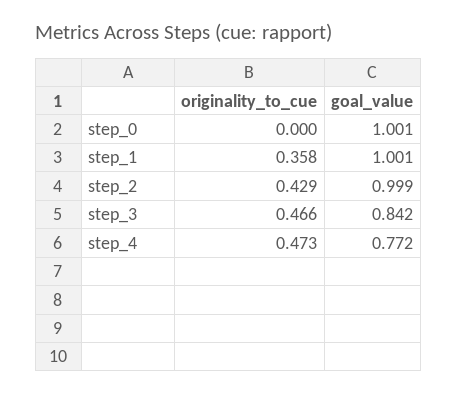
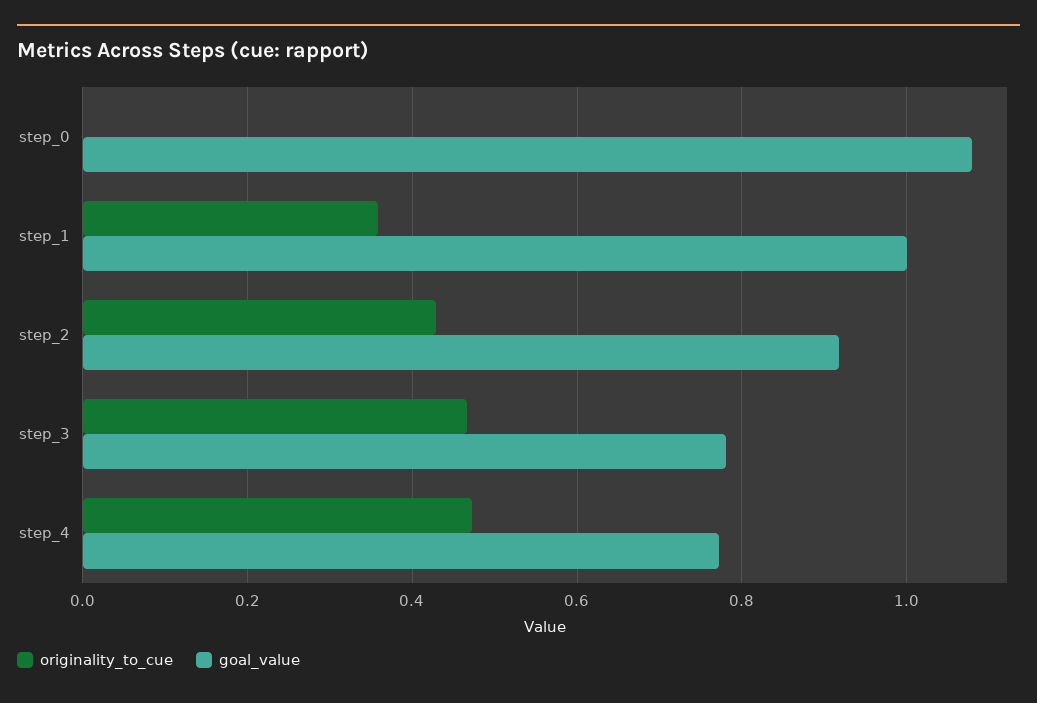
goal_value, step_0: 1.001 -> 1.08
goal_value, step_2: 0.999 -> 0.92
goal_value, step_3: 0.842 -> 0.78

